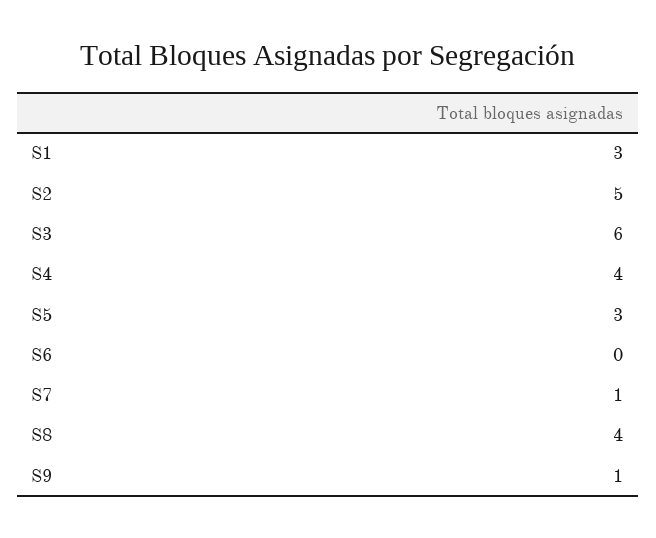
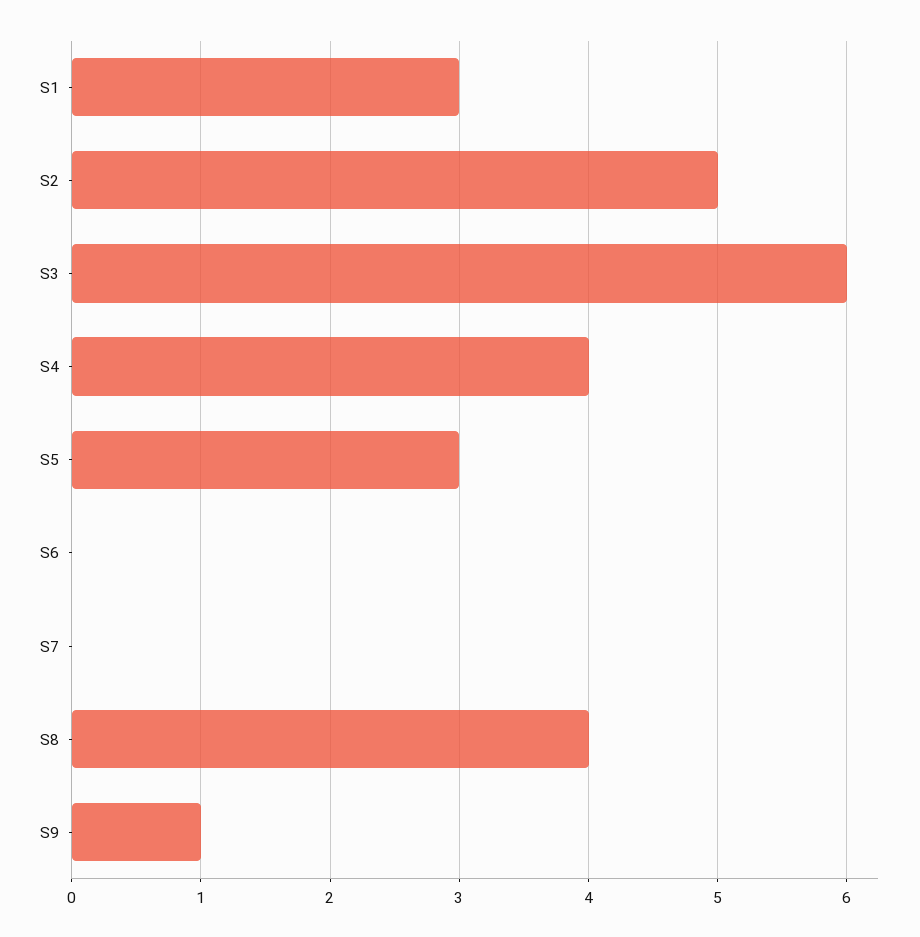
S7: 1 -> 0

